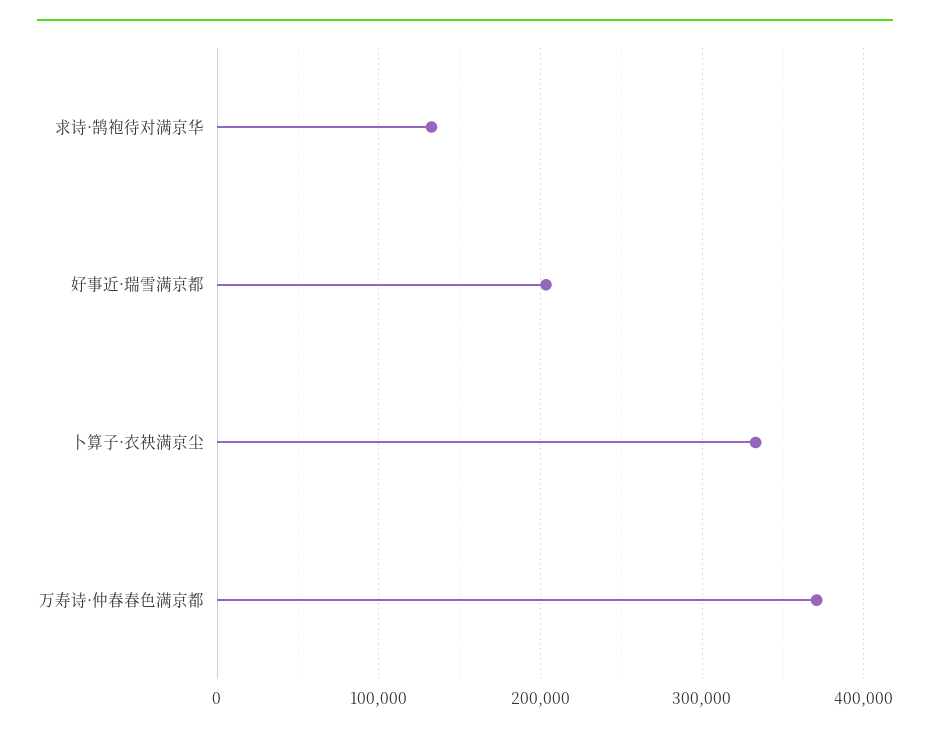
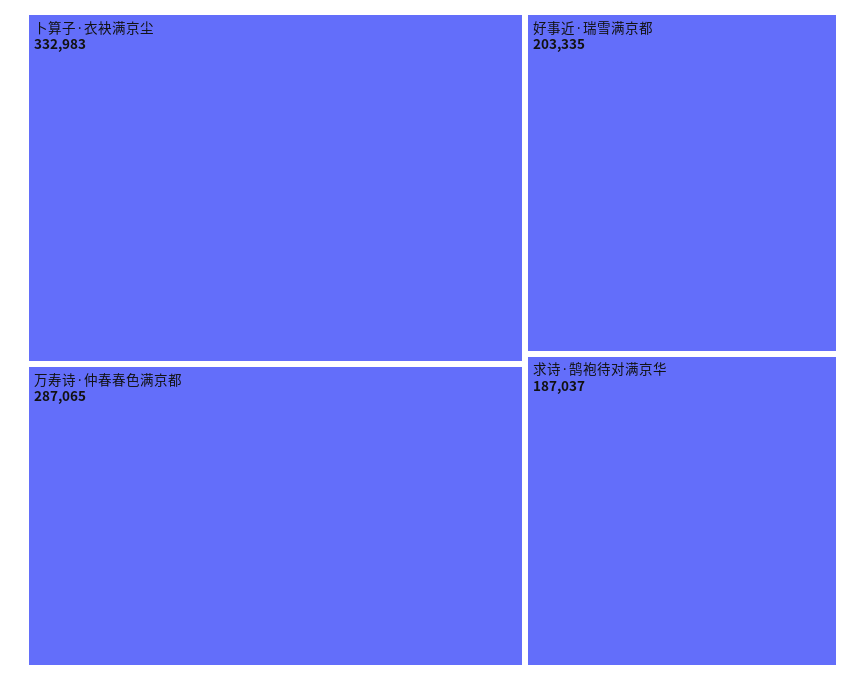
求诗·鹄袍待对满京华: 130000 -> 187037
万寿诗·仲春春色满京都: 370000 -> 287065

